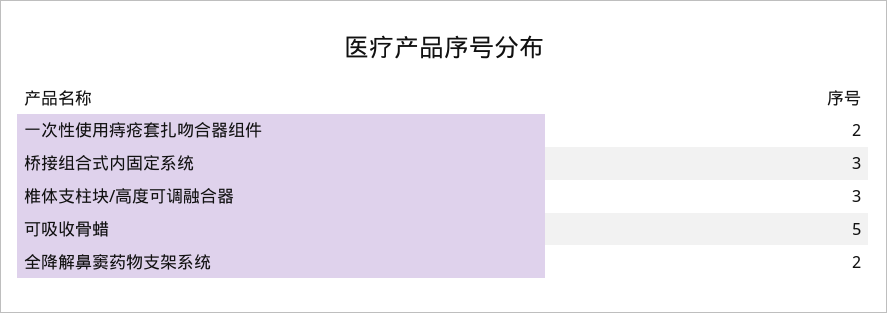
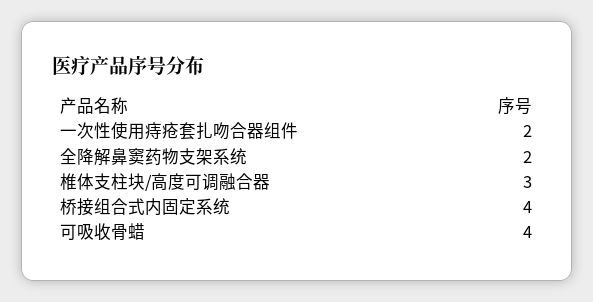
桥接组合式内固定系统: 3 -> 4
可吸收骨蜡: 5 -> 4

